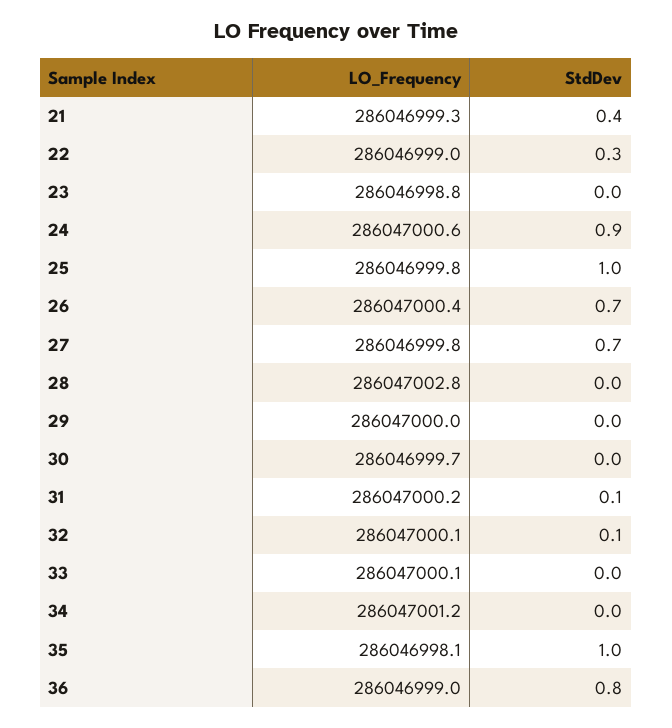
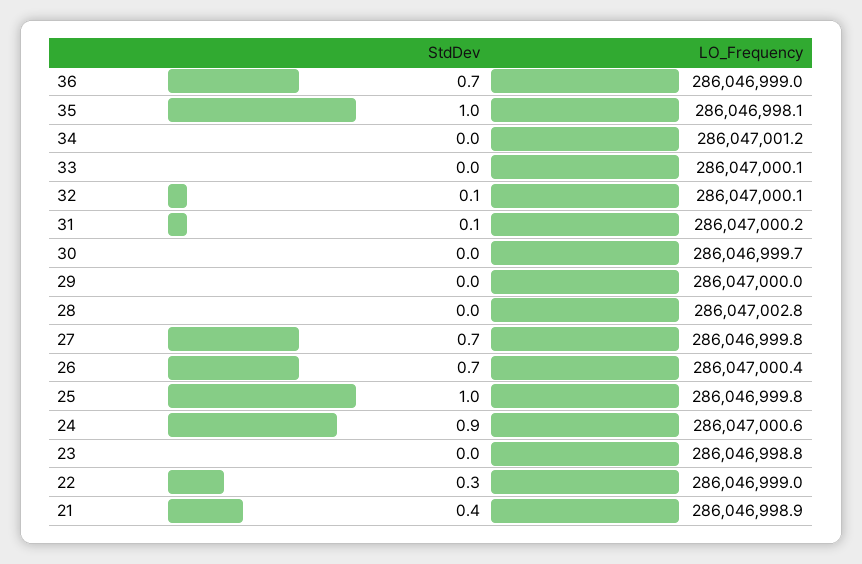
LO_Frequency, 21: 286046999.3 -> 286046998.9
StdDev, 36: 0.8 -> 0.7

